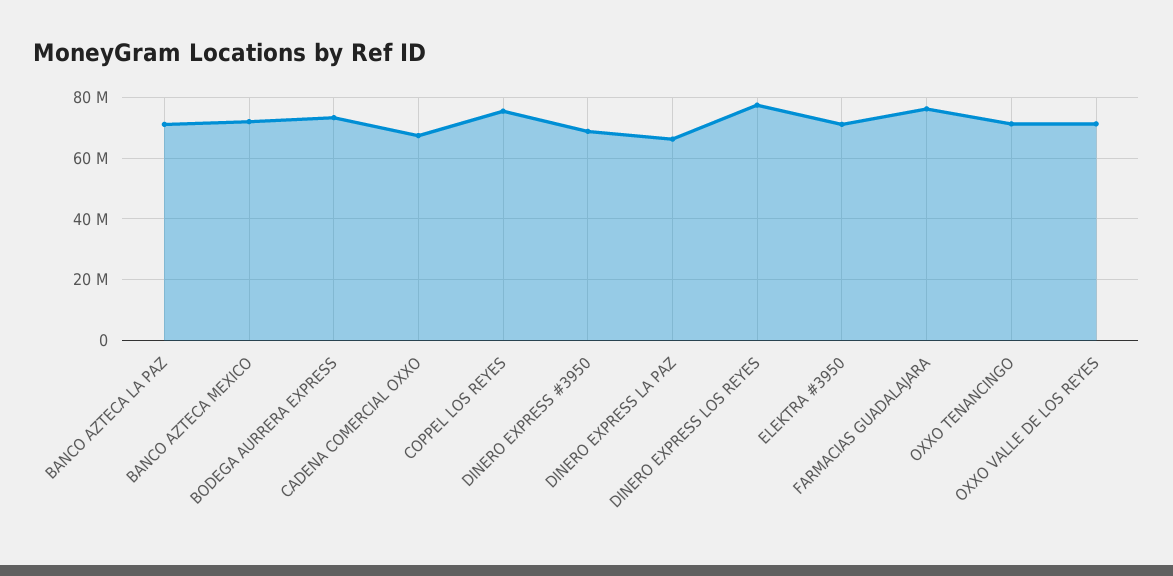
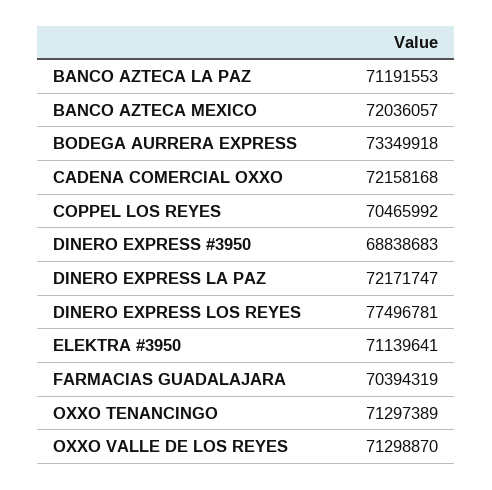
CADENA COMERCIAL OXXO: 68000000 -> 72158168
COPPEL LOS REYES: 76000000 -> 70465992
DINERO EXPRESS LA PAZ: 66000000 -> 72171747
FARMACIAS GUADALAJARA: 76000000 -> 70394319

